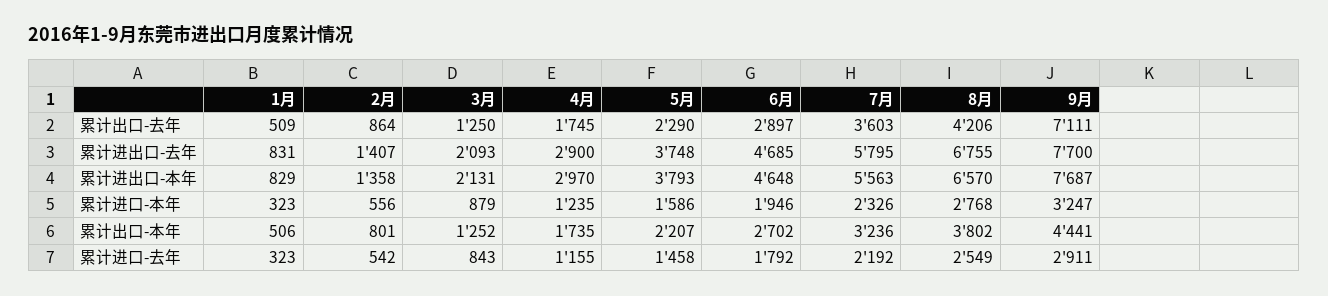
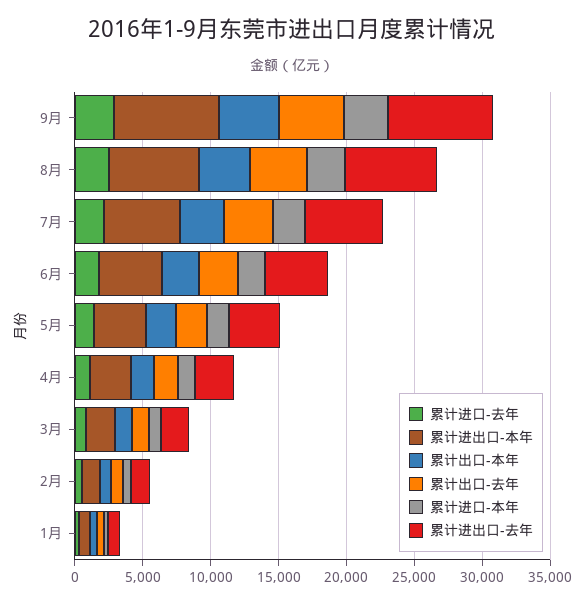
累计出口-去年, 9月: 7111 -> 5000

